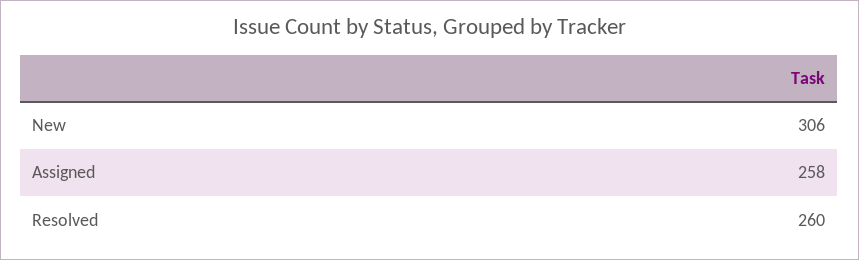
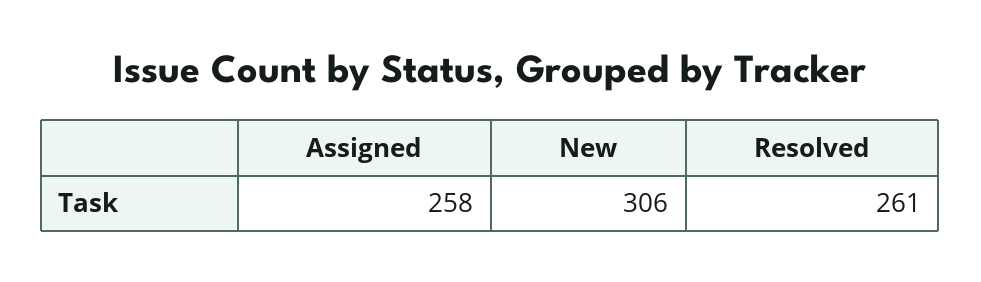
Resolved: 260 -> 261

